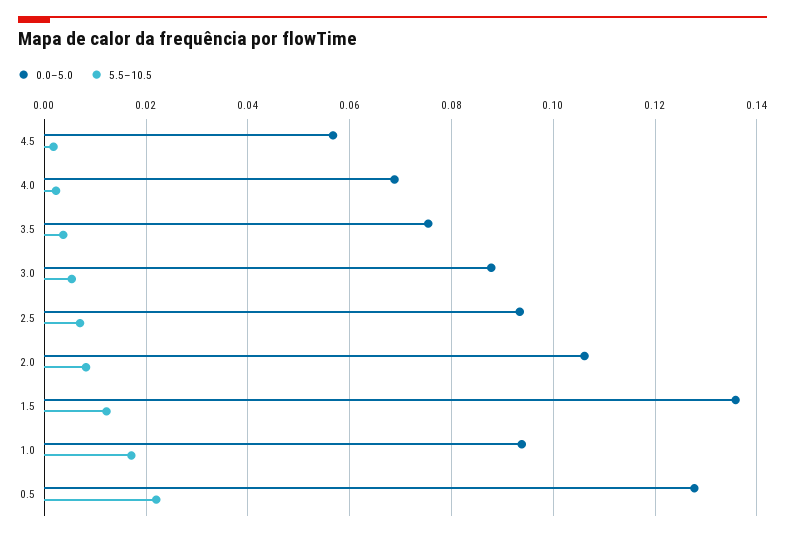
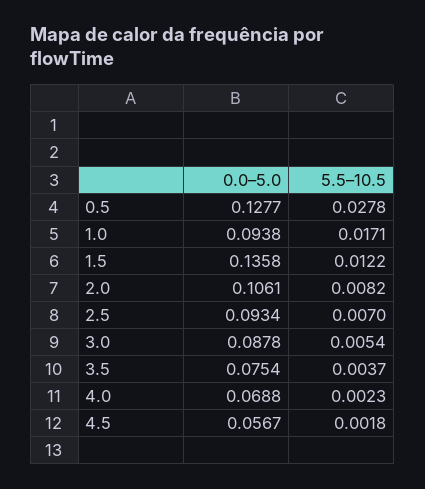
5.5–10.5, 0.5: 0.022 -> 0.0278

